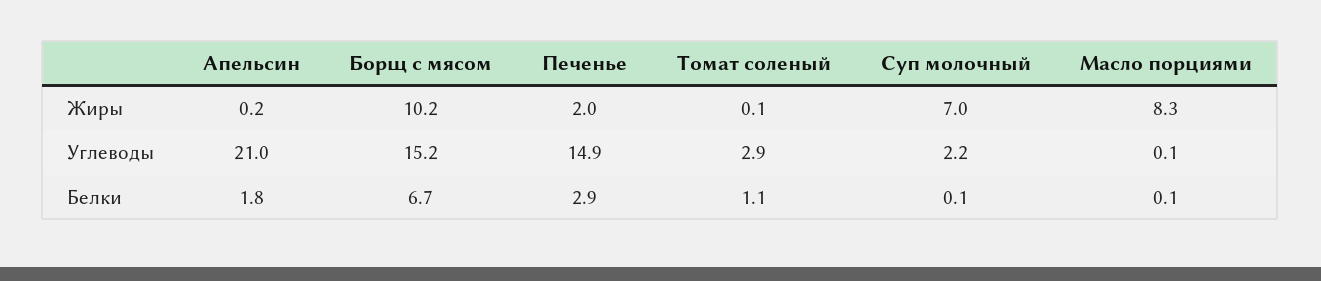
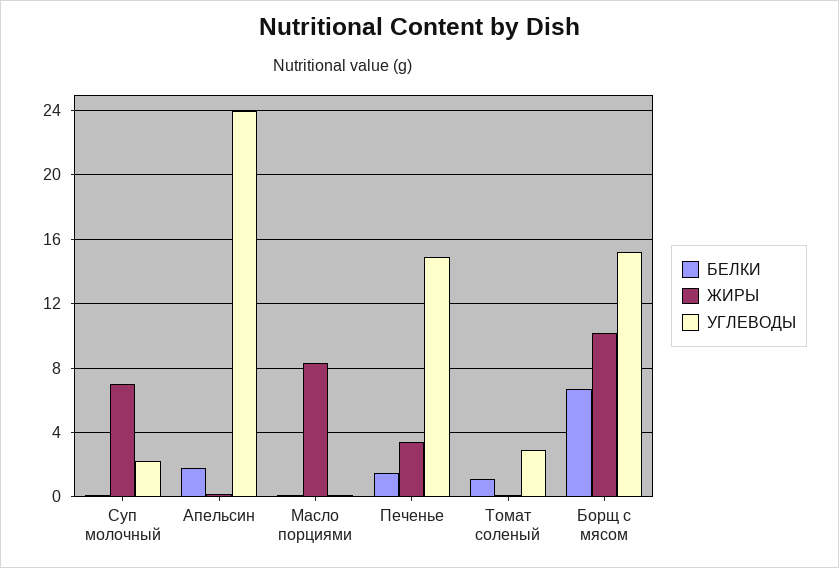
Жиры, Печенье: 2 -> 3.5
Углеводы, Апельсин: 21 -> 24
Белки, Печенье: 2.9 -> 1.5

